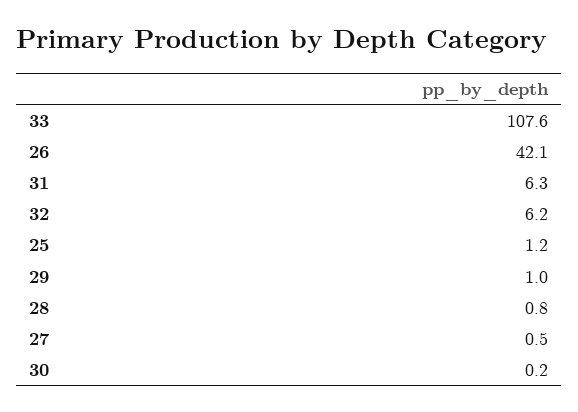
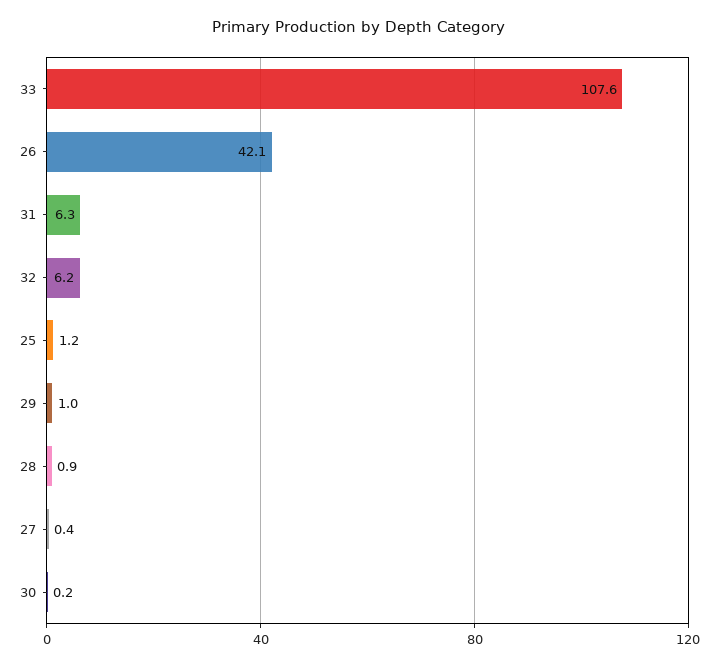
28: 0.8 -> 0.9
27: 0.5 -> 0.4

